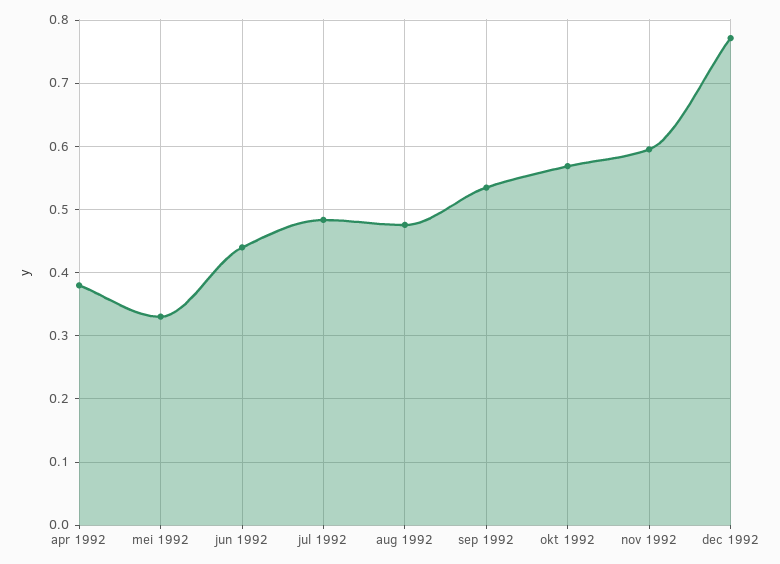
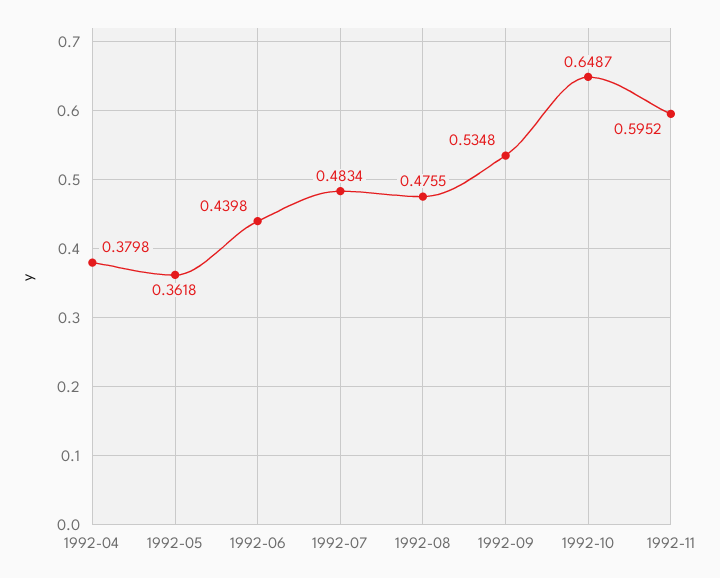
mei 1992: 0.33 -> 0.3618
okt 1992: 0.57 -> 0.6487
dec 1992: 0.77 -> none

